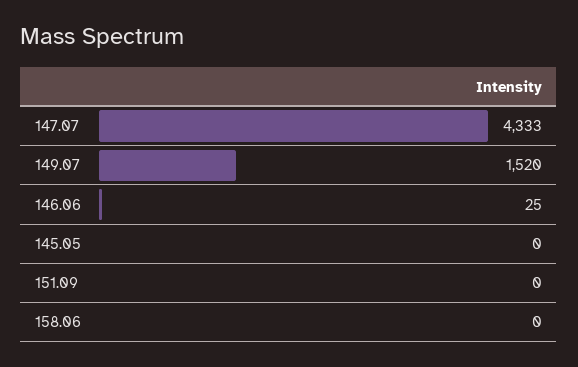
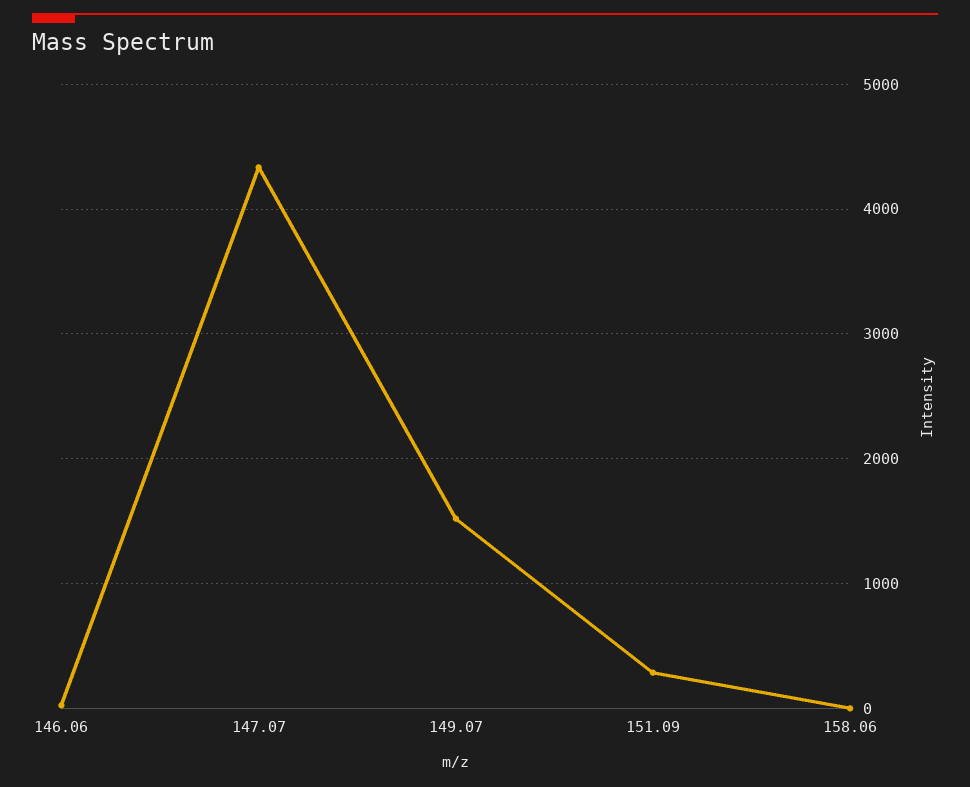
145.05: 0 -> none
151.09: 0 -> 300

